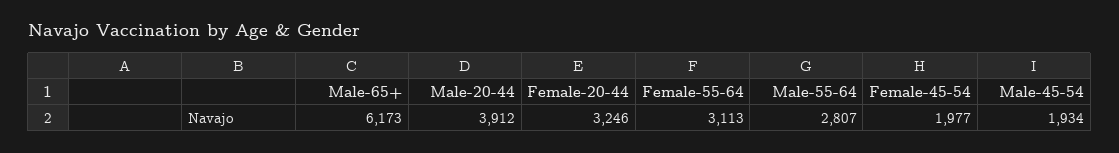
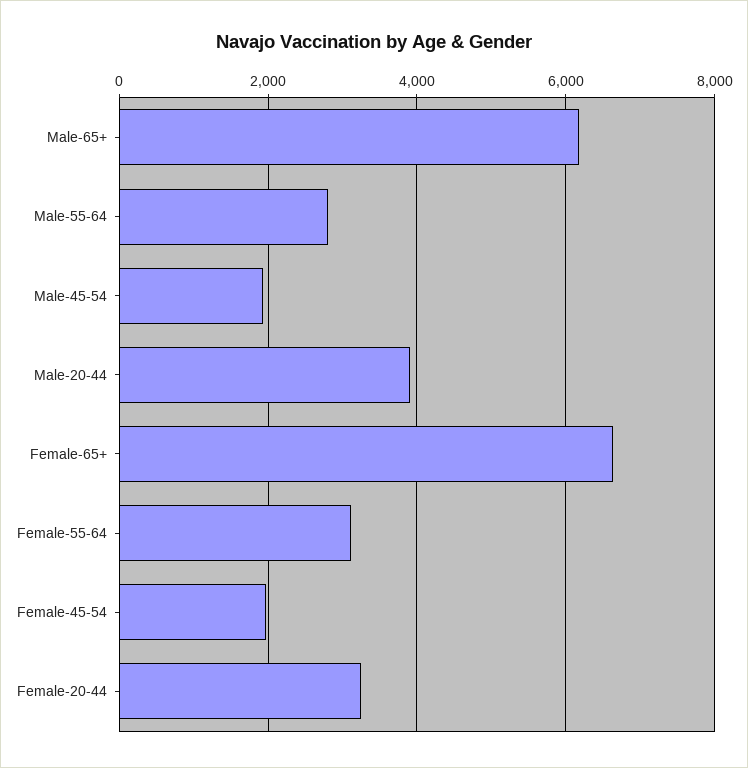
Female-65+: none -> 6600

